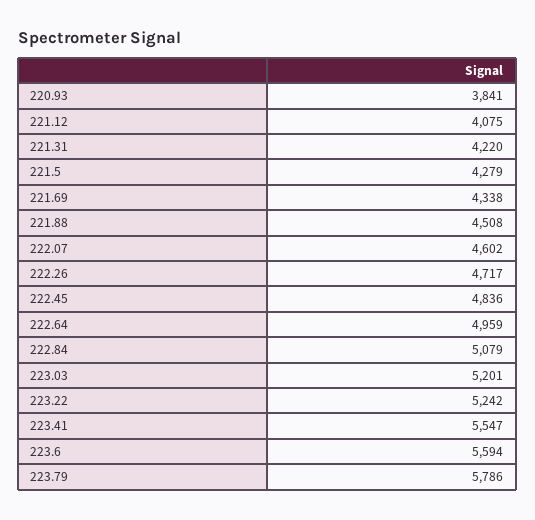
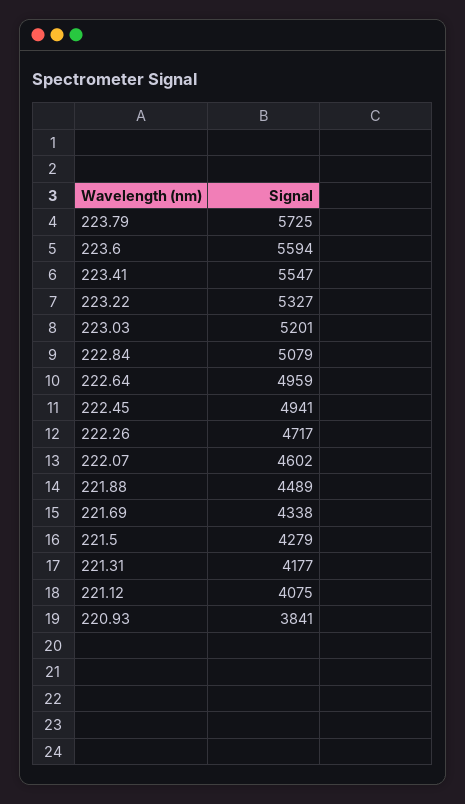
221.31: 4220 -> 4177
221.88: 4508 -> 4489
222.45: 4836 -> 4941
223.22: 5242 -> 5327
223.79: 5786 -> 5725

